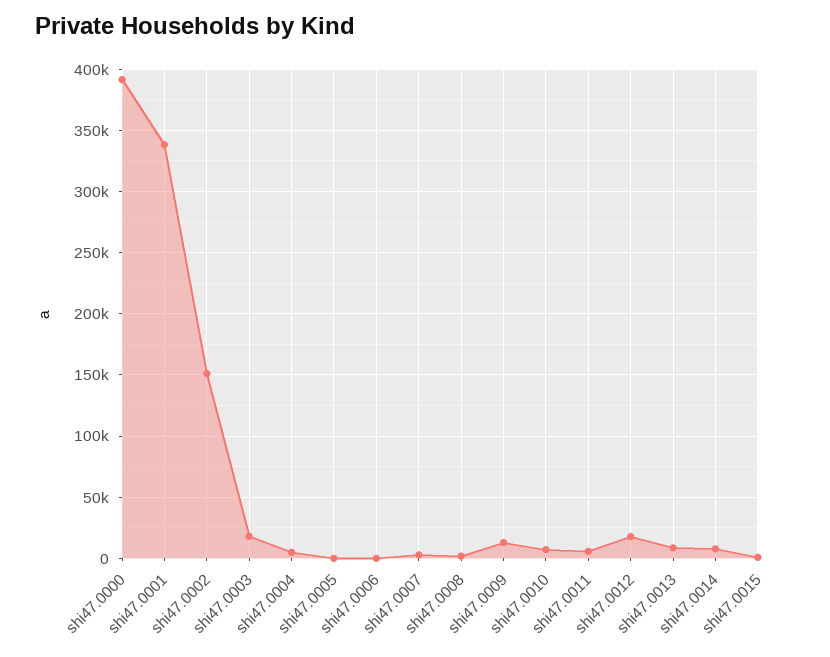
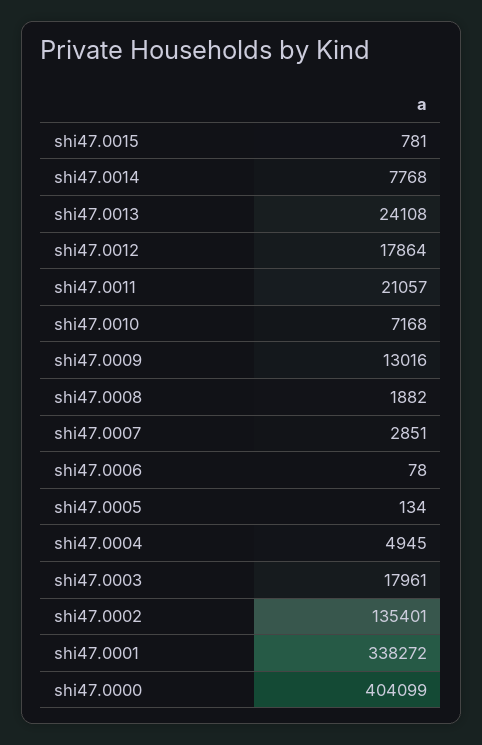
shi47.0000: 390000 -> 404099
shi47.0002: 150000 -> 135401
shi47.0011: 5000 -> 21057
shi47.0013: 10000 -> 24108

